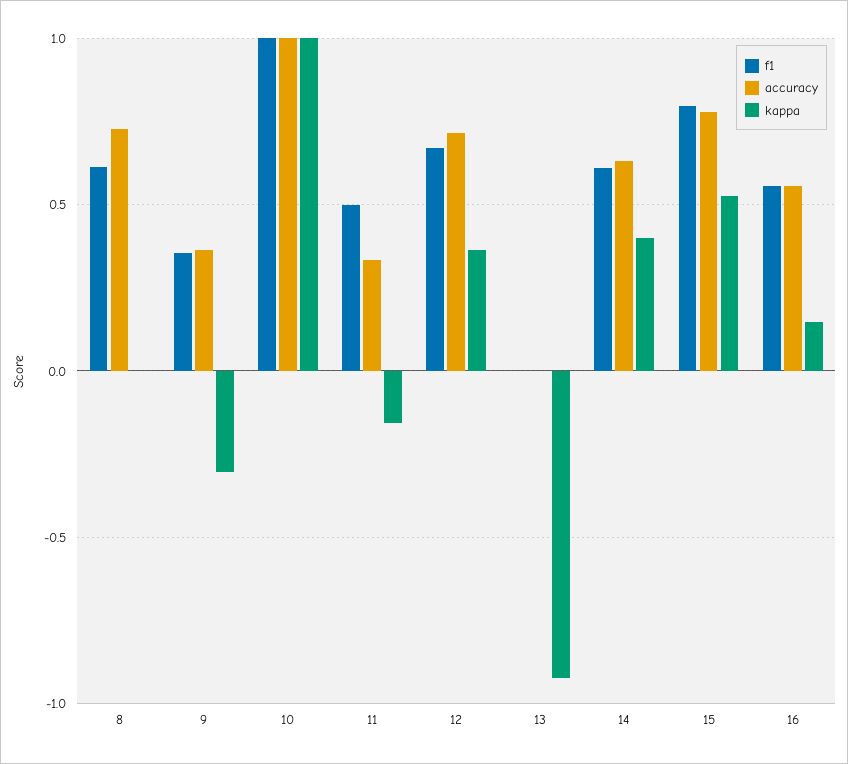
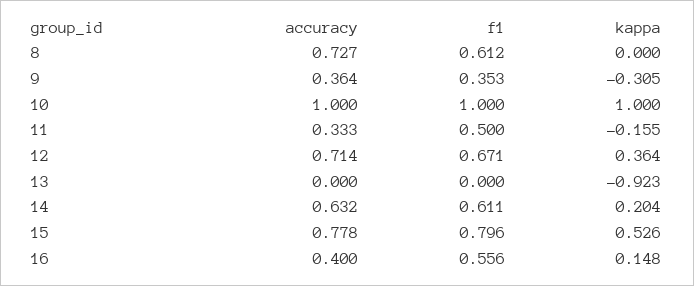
kappa, 14: 0.4 -> 0.204
accuracy, 16: 0.55 -> 0.4

